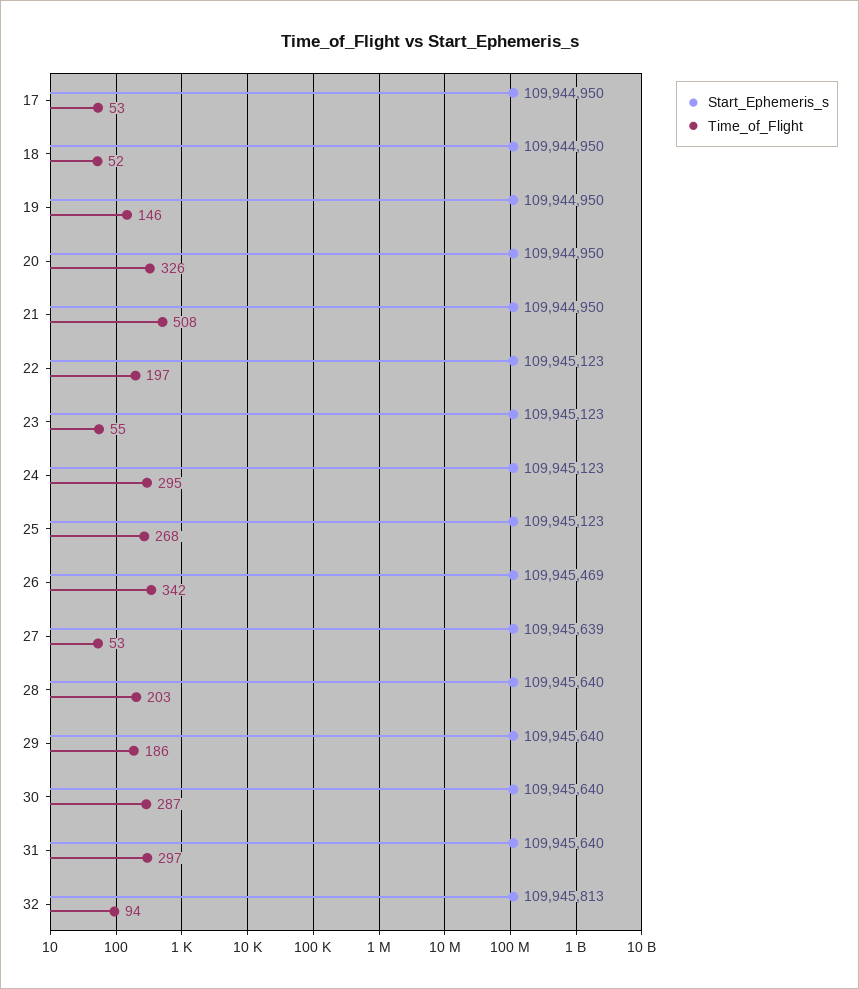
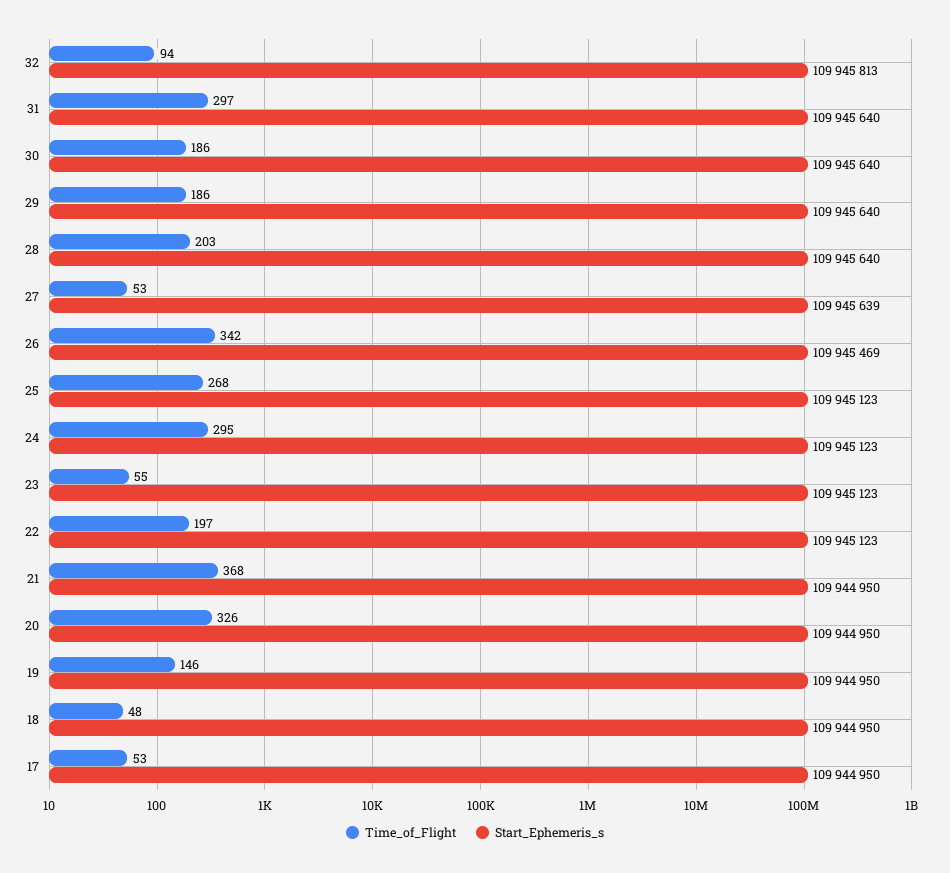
Time_of_Flight, 18: 52 -> 48
Time_of_Flight, 21: 508 -> 368
Time_of_Flight, 30: 287 -> 186

